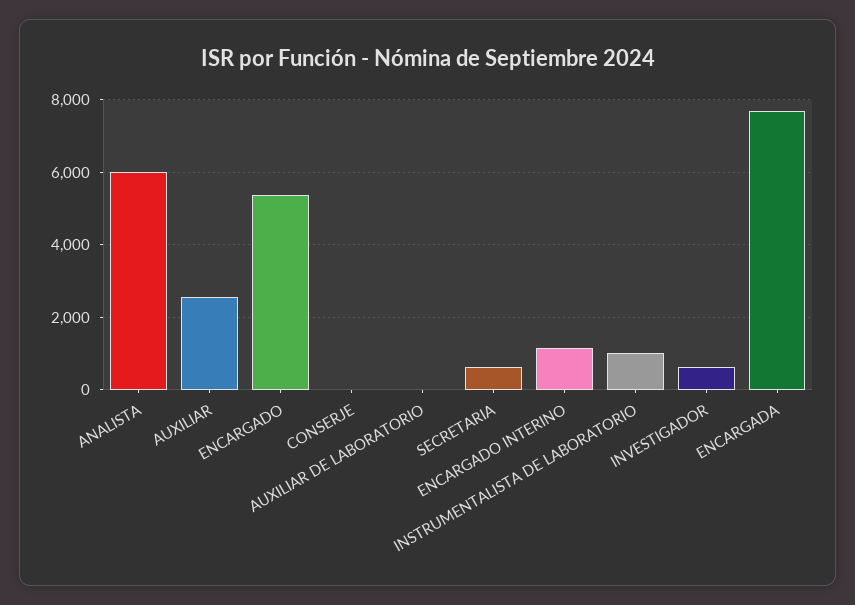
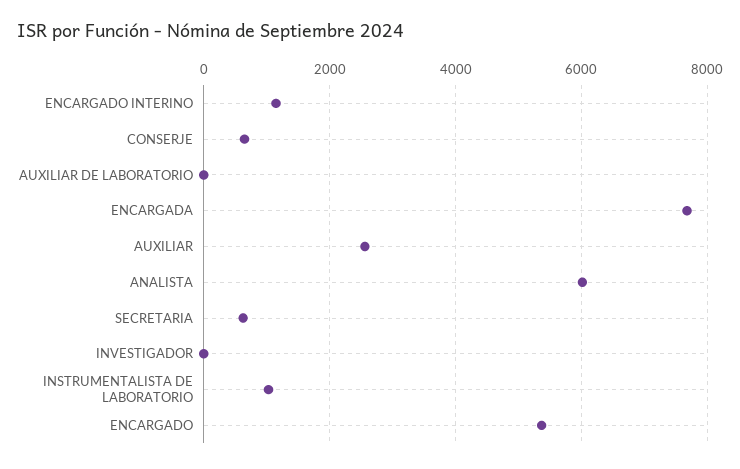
CONSERJE: 0 -> 600
INVESTIGADOR: 600 -> 0

